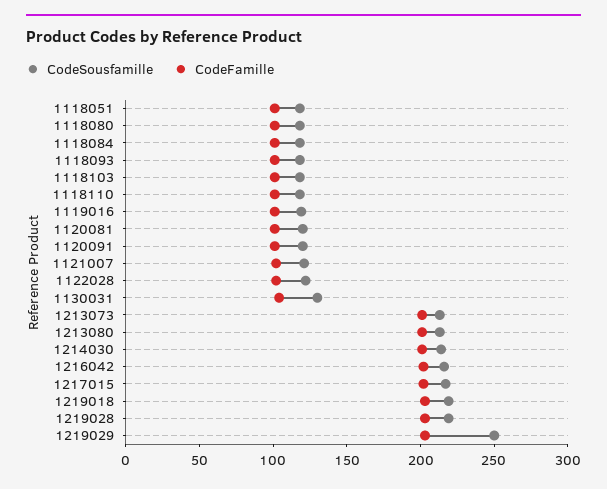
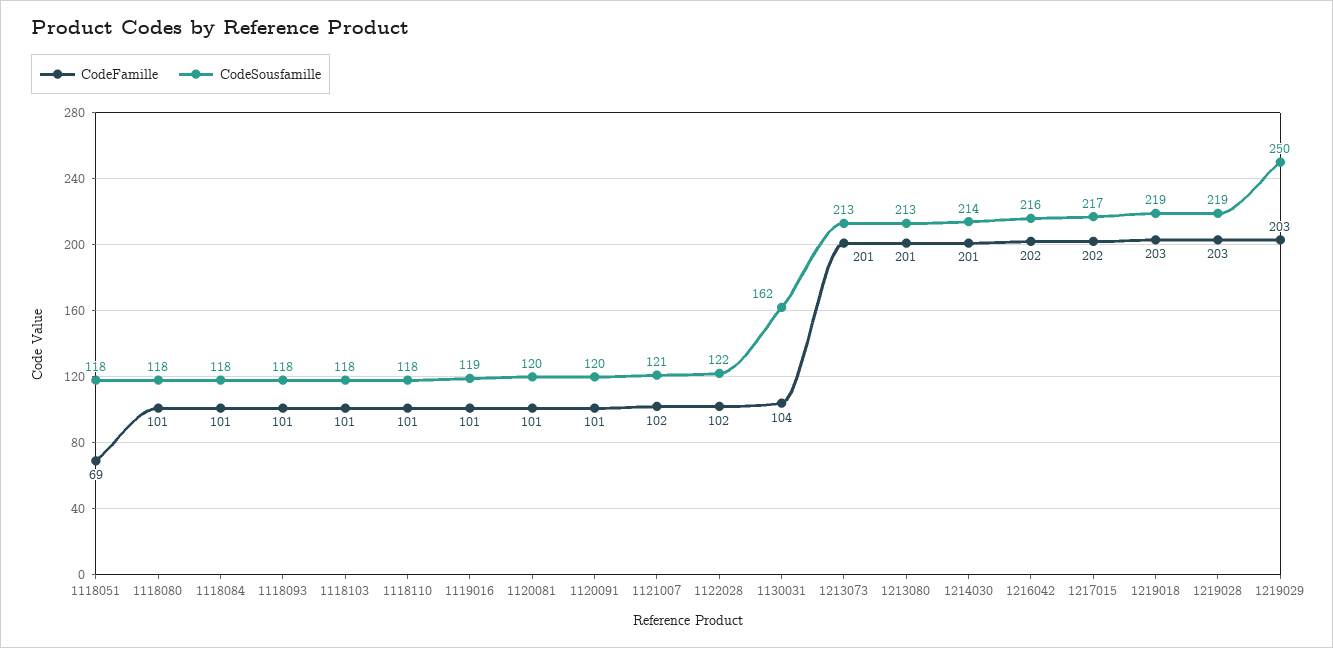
CodeFamille, 1118051: 100 -> 69
CodeSousfamille, 1130031: 130 -> 162

